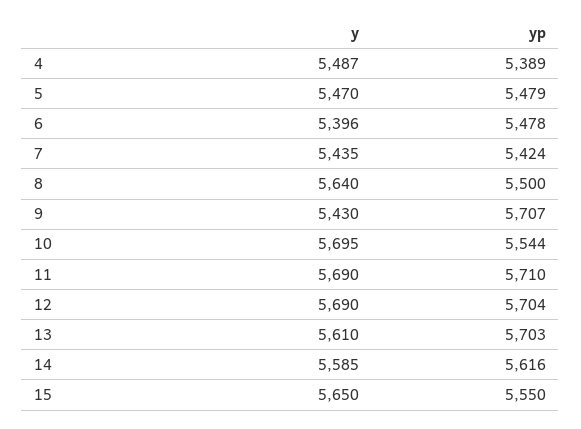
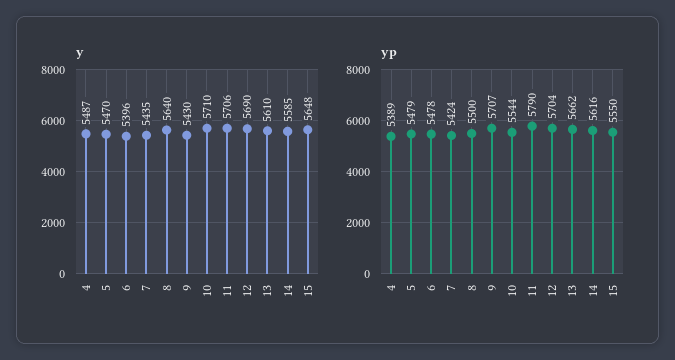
y, 10: 5695 -> 5710
y, 11: 5690 -> 5706
yp, 11: 5710 -> 5790
yp, 13: 5703 -> 5662
y, 15: 5650 -> 5648

